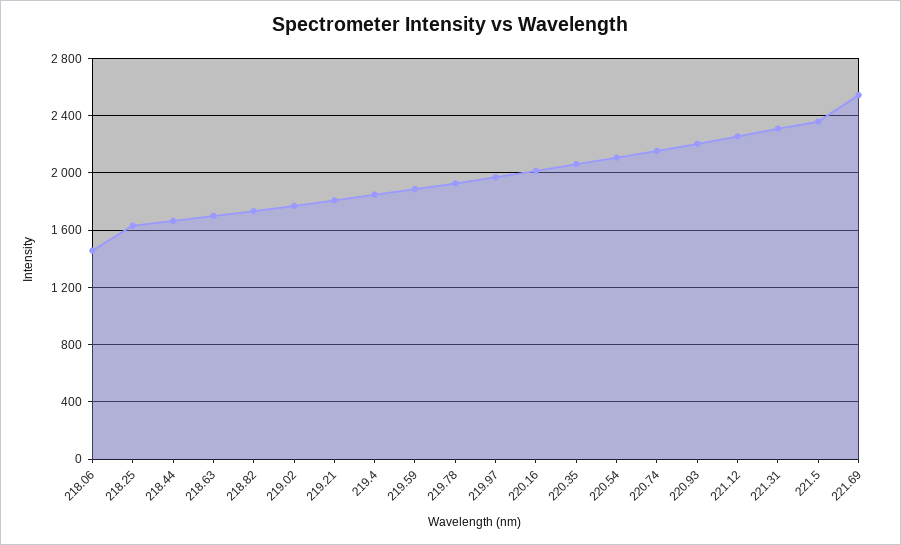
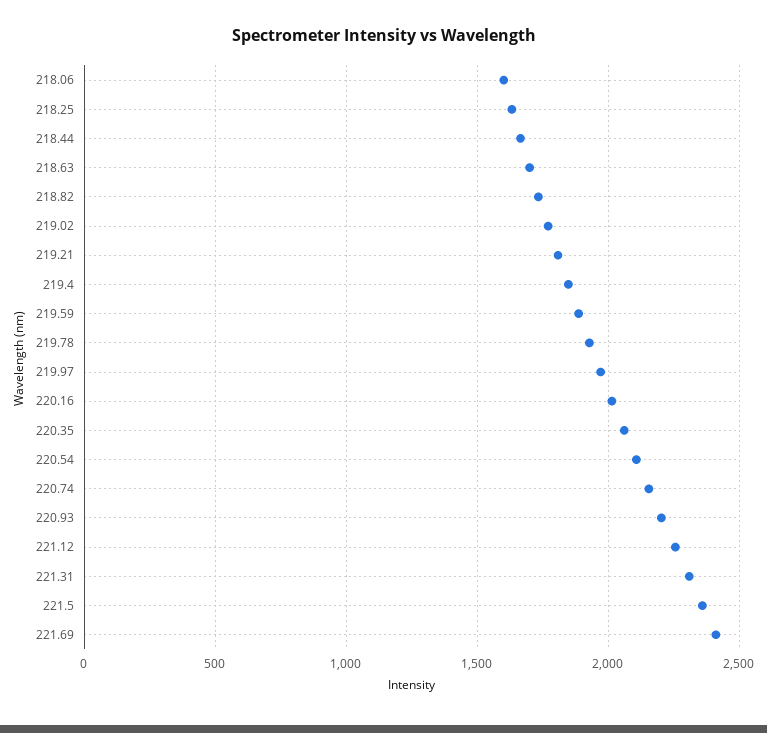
218.06: 1450 -> 1600
221.69: 2550 -> 2400

